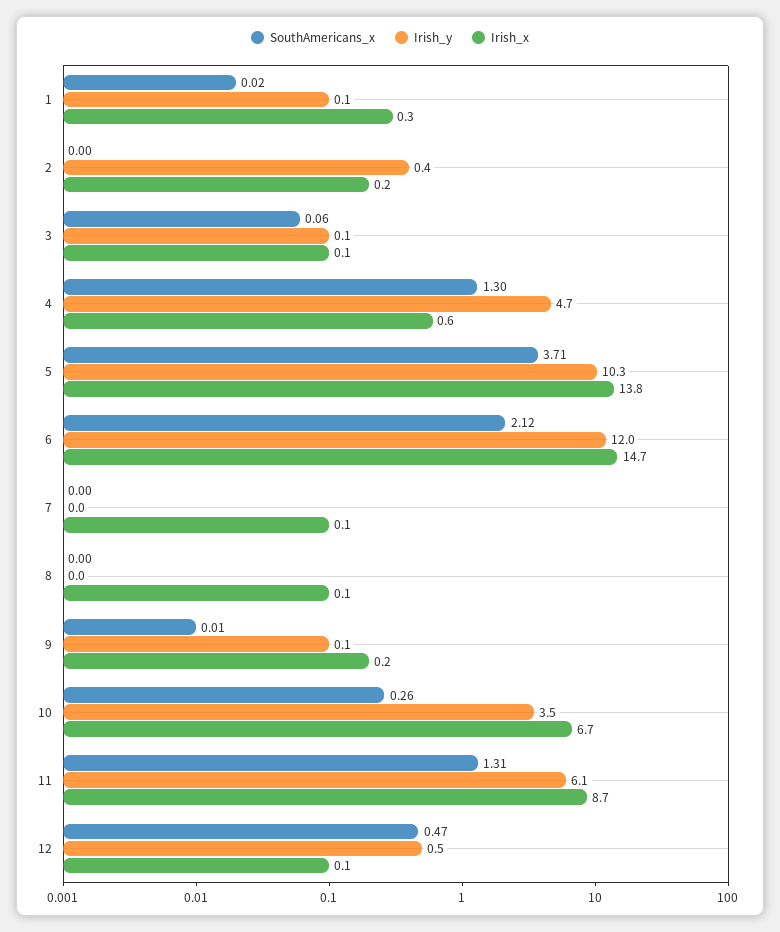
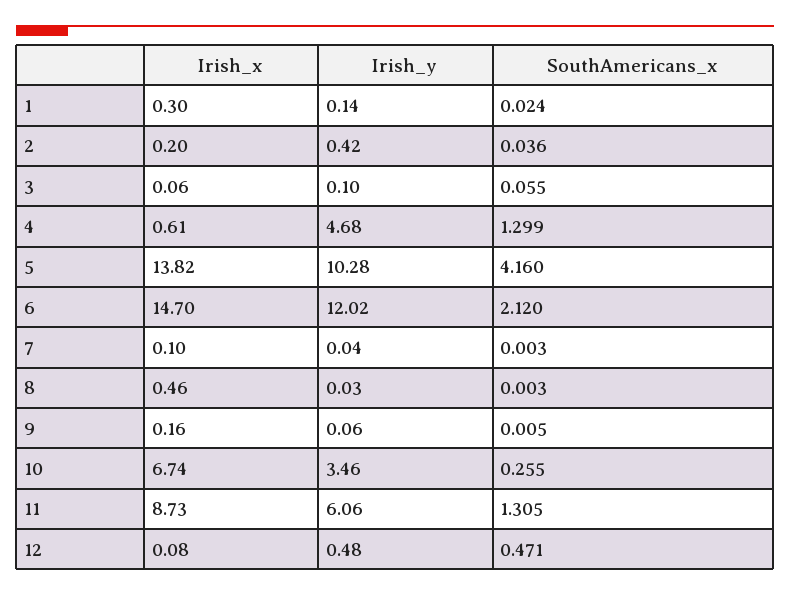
SouthAmericans_x, 2: 0 -> 0.036
SouthAmericans_x, 5: 3.71 -> 4.16
Irish_x, 8: 0.1 -> 0.46

